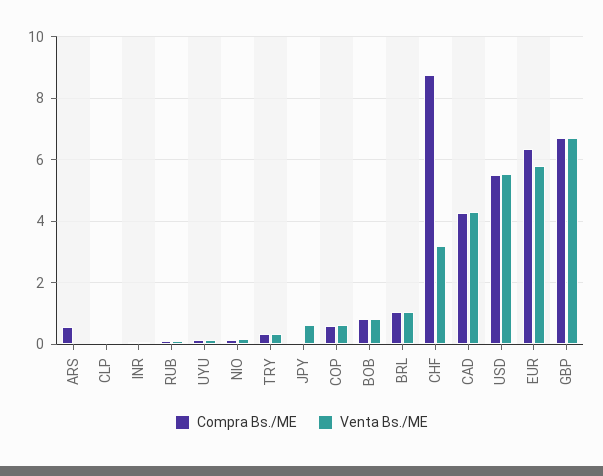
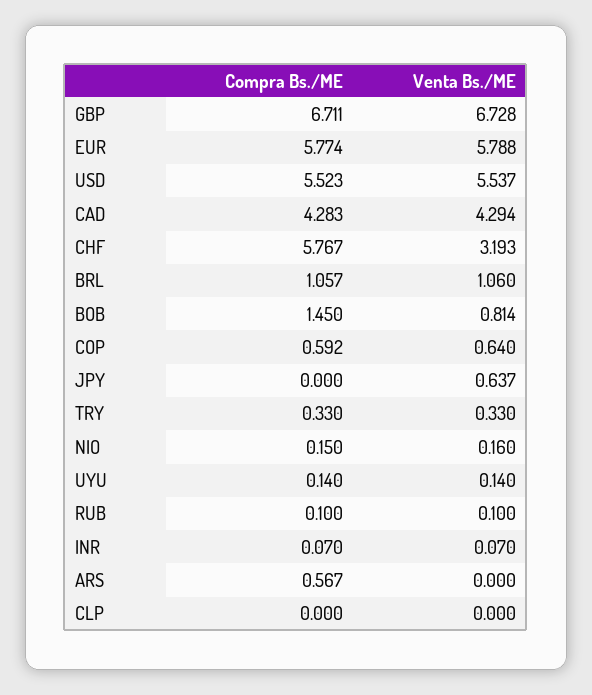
Compra Bs./ME, BOB: 0.8 -> 1.45
Compra Bs./ME, CHF: 8.8 -> 5.767
Compra Bs./ME, EUR: 6.4 -> 5.774

